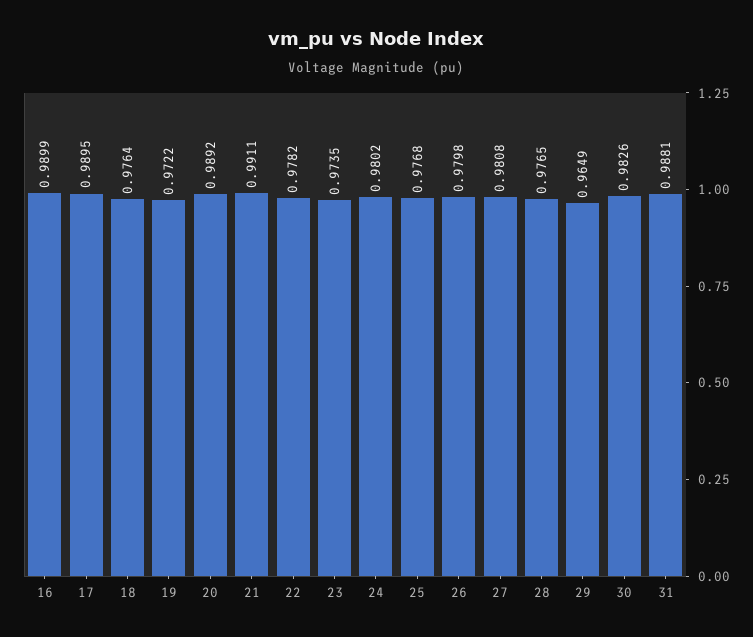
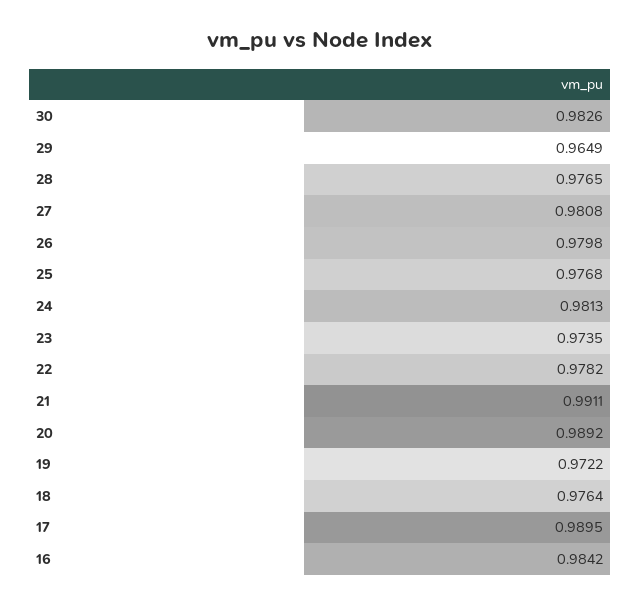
16: 0.9899 -> 0.9842
24: 0.9802 -> 0.9813
31: 0.9881 -> none

